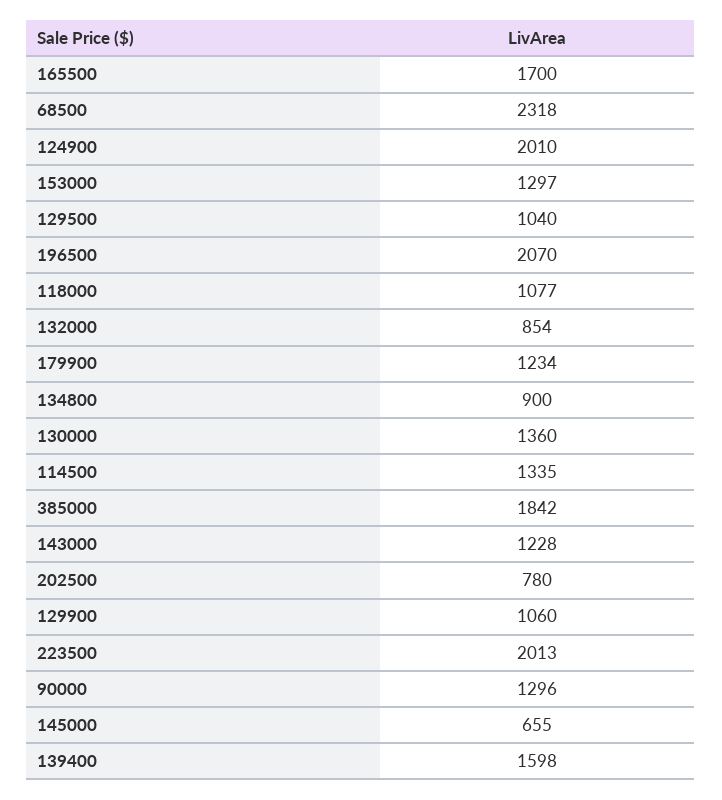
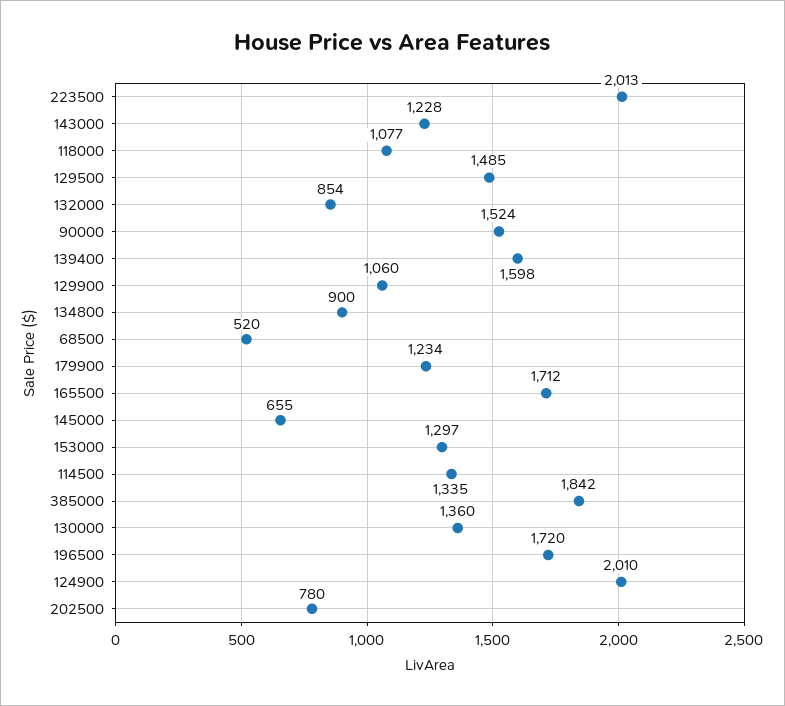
165500: 1700 -> 1712
68500: 2318 -> 520
129500: 1040 -> 1485
196500: 2070 -> 1720
90000: 1296 -> 1524

